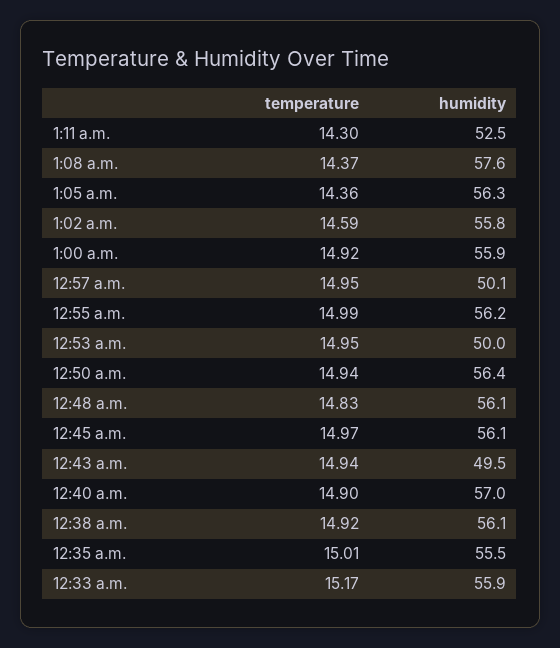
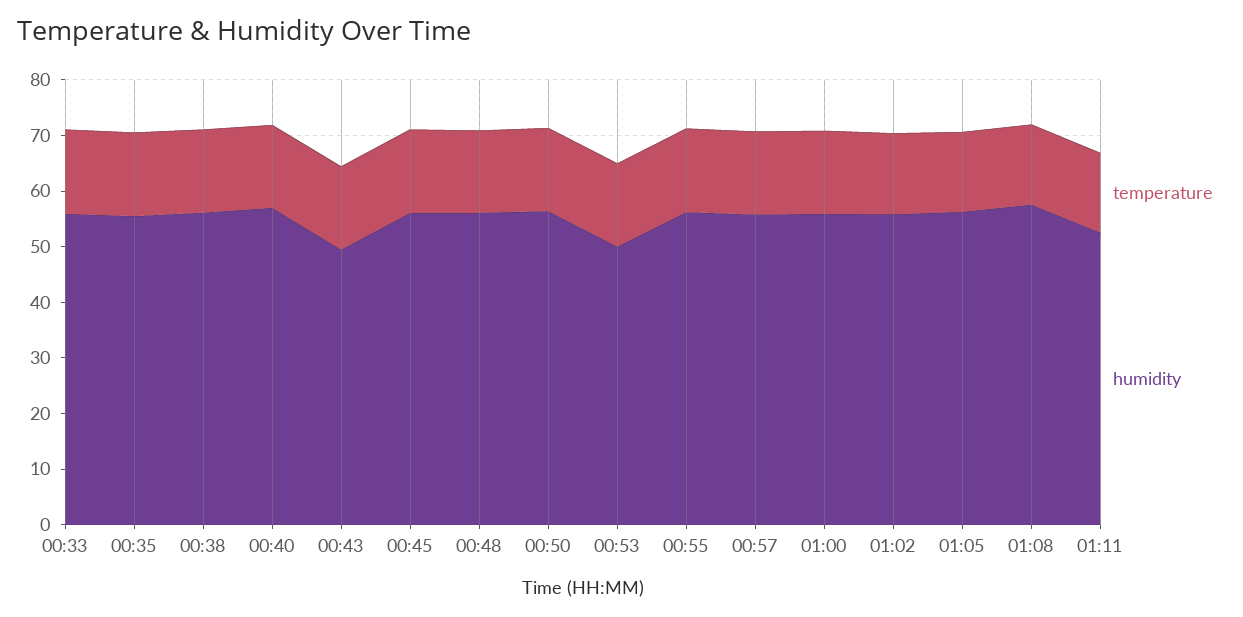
humidity, 12:57 a.m.: 50.1 -> 56

